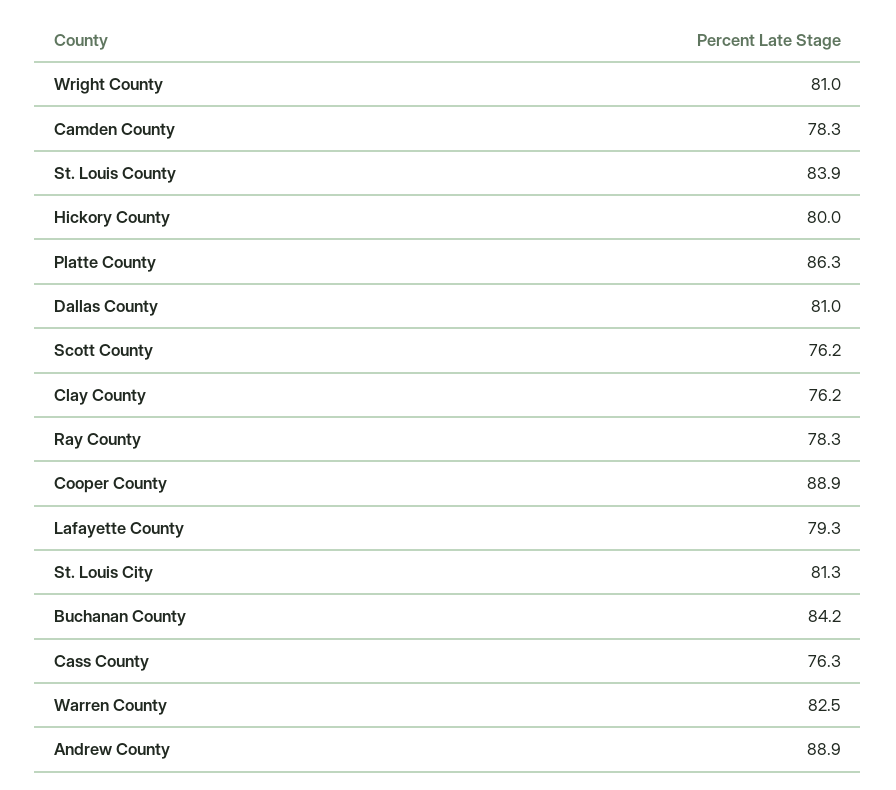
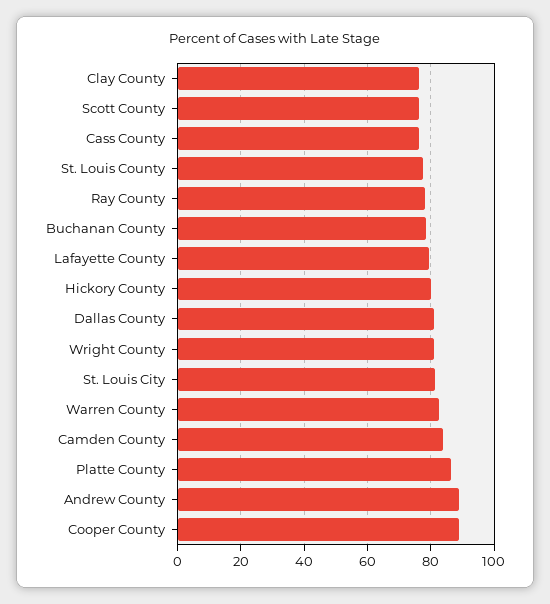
Camden County: 78.3 -> 84
St. Louis County: 83.9 -> 78
Buchanan County: 84.2 -> 78

